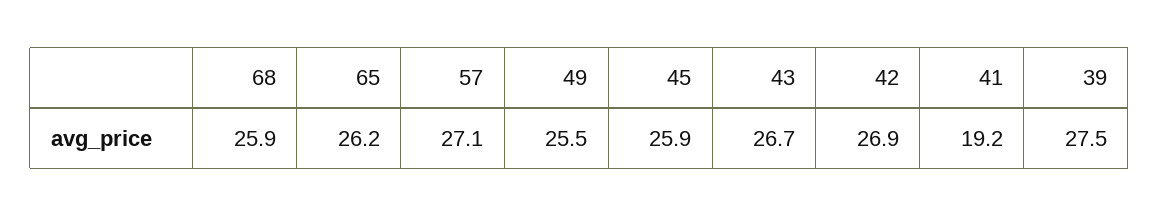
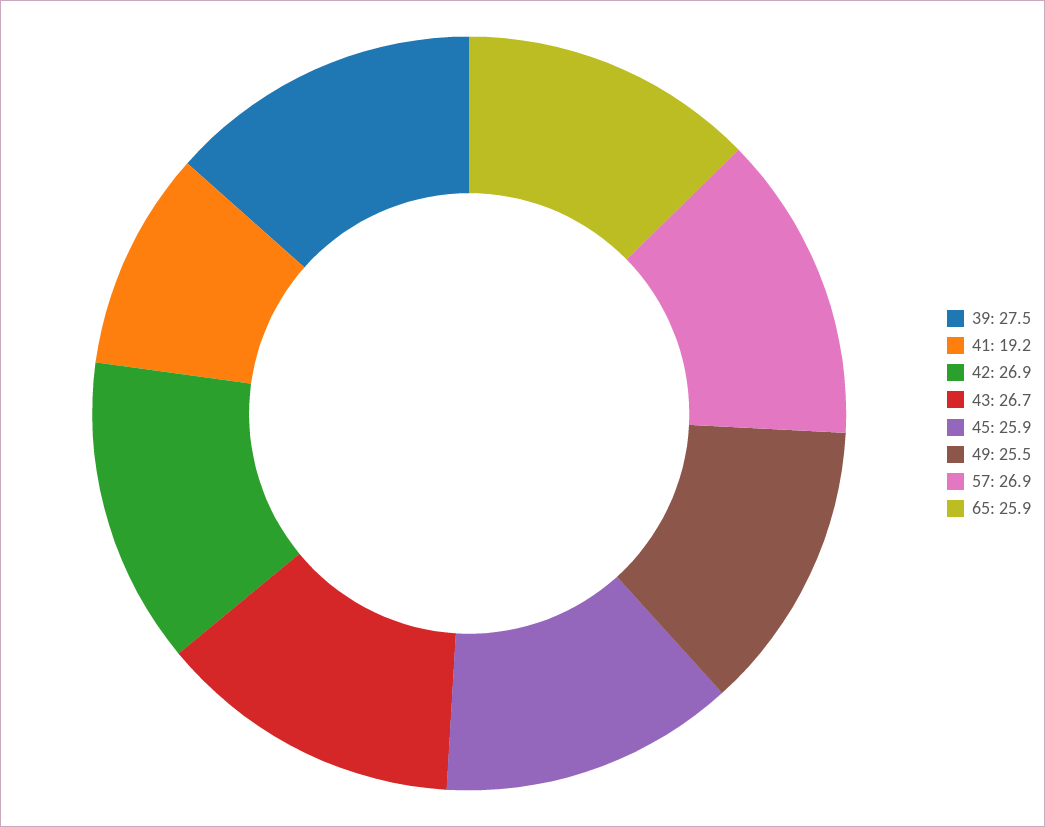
68: 25.9 -> none
65: 26.2 -> 25.9
57: 27.1 -> 26.9

